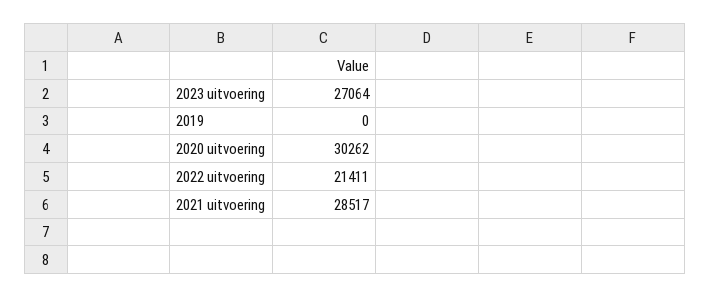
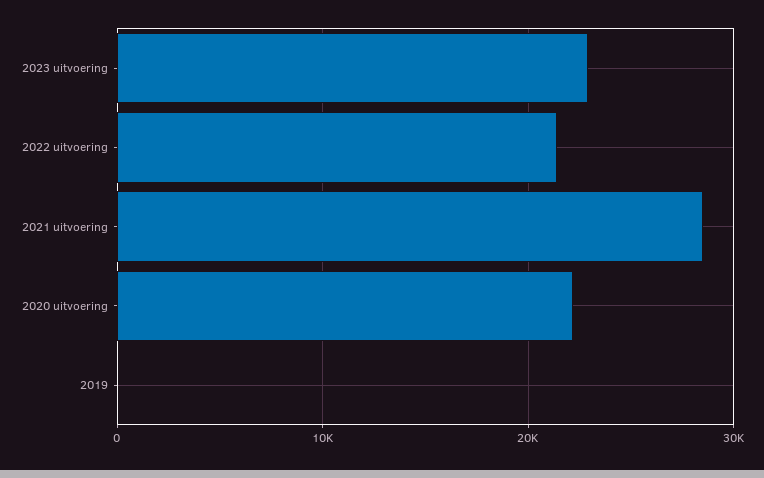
2023 uitvoering: 27064 -> 23000
2020 uitvoering: 30262 -> 22000

